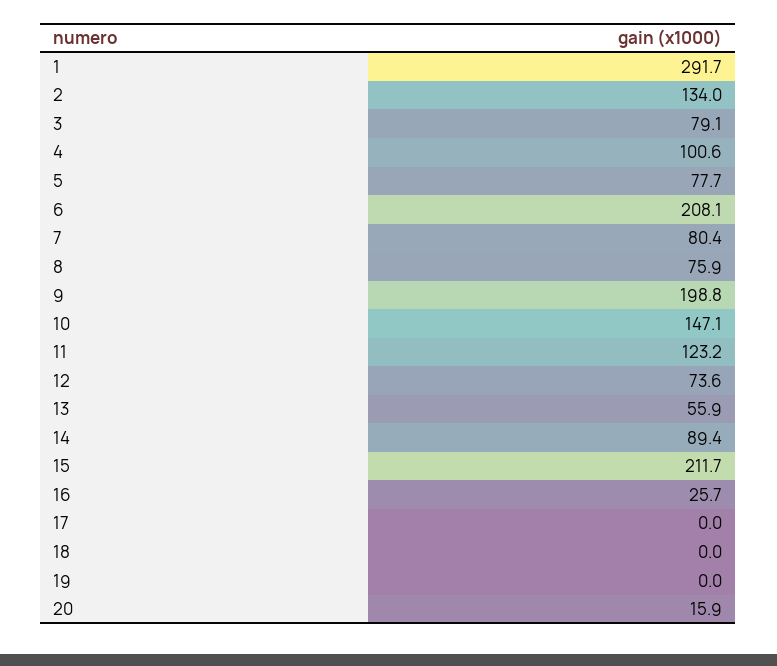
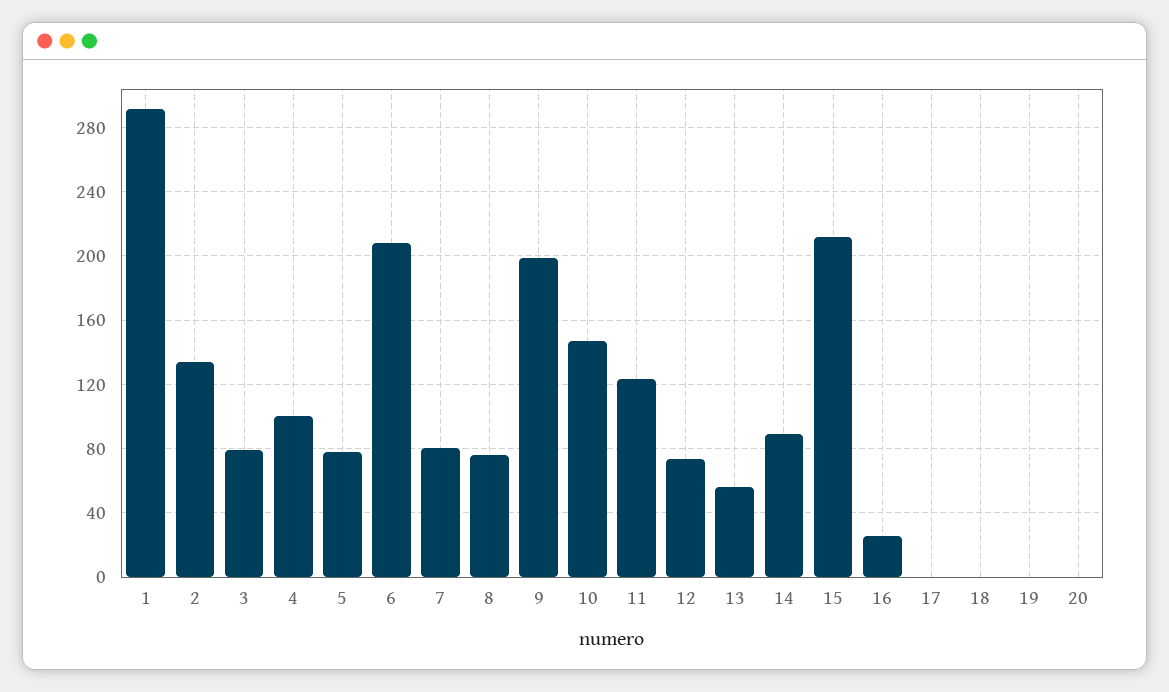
20: 15.9 -> 0

